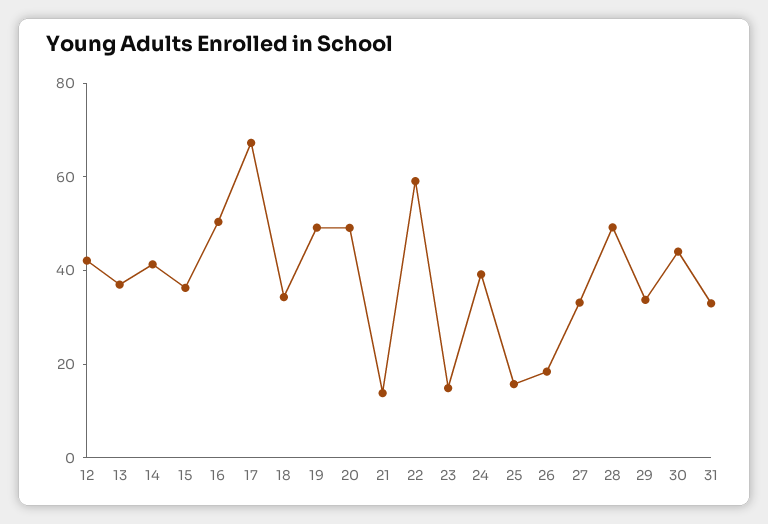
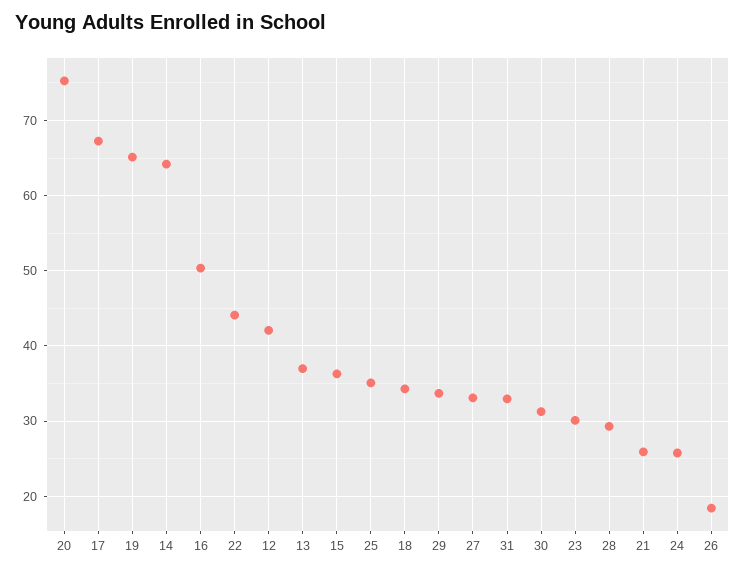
14: 40 -> 64
19: 50 -> 65
20: 50 -> 75
21: 15 -> 26
22: 60 -> 44
23: 15 -> 30
24: 40 -> 26
25: 15 -> 35
28: 50 -> 29
30: 45 -> 31

